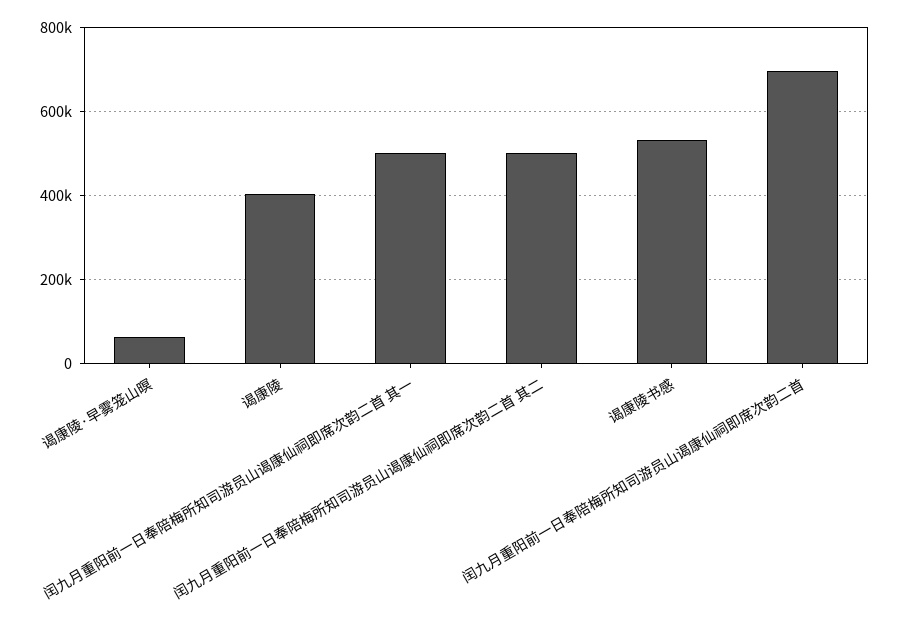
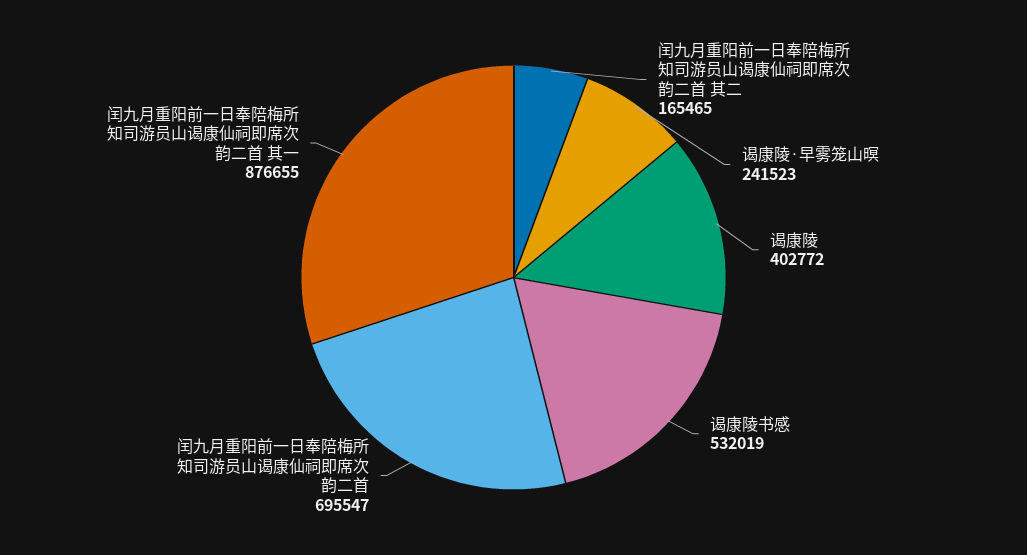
谒康陵·早雾笼山暝: 60000 -> 241523
闰九月重阳前一日奉陪梅所知司游员山谒康仙祠即席次韵二首 其一: 500000 -> 876655
闰九月重阳前一日奉陪梅所知司游员山谒康仙祠即席次韵二首 其二: 500000 -> 165465

